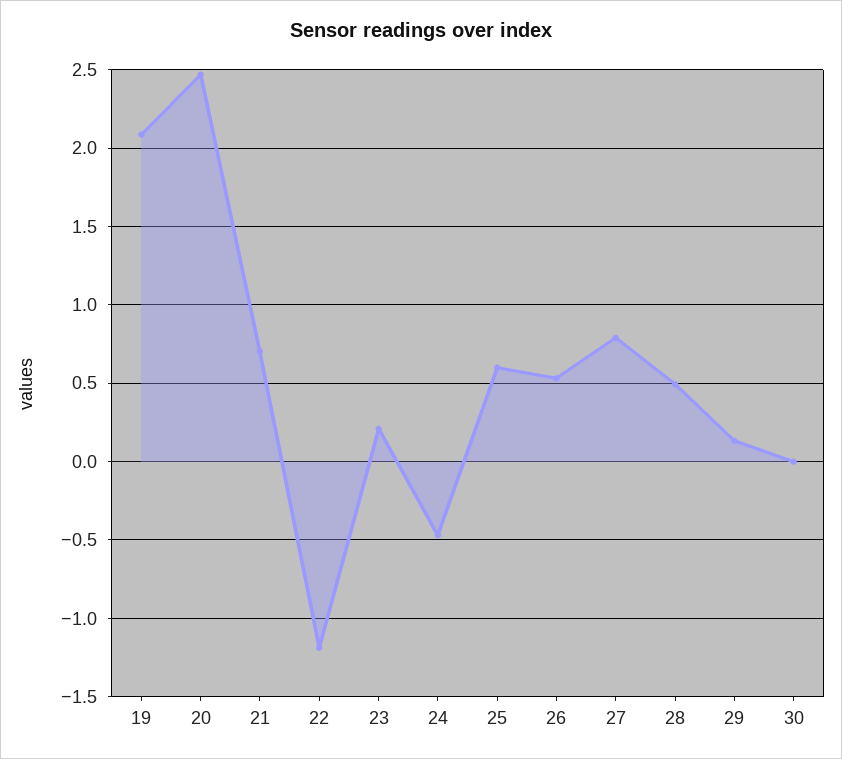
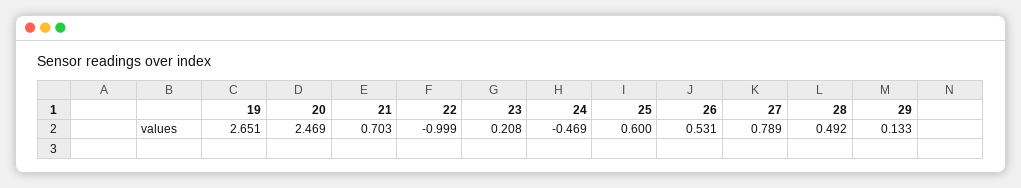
19: 2.1 -> 2.651
22: -1.2 -> -0.999
30: 0 -> none

